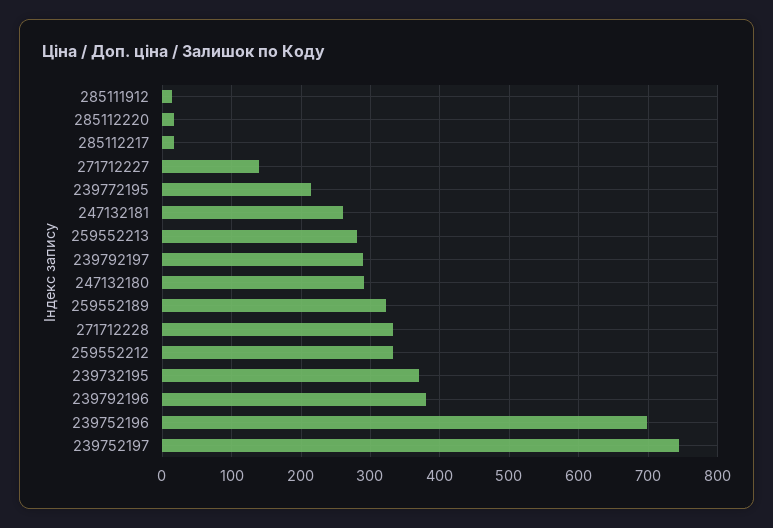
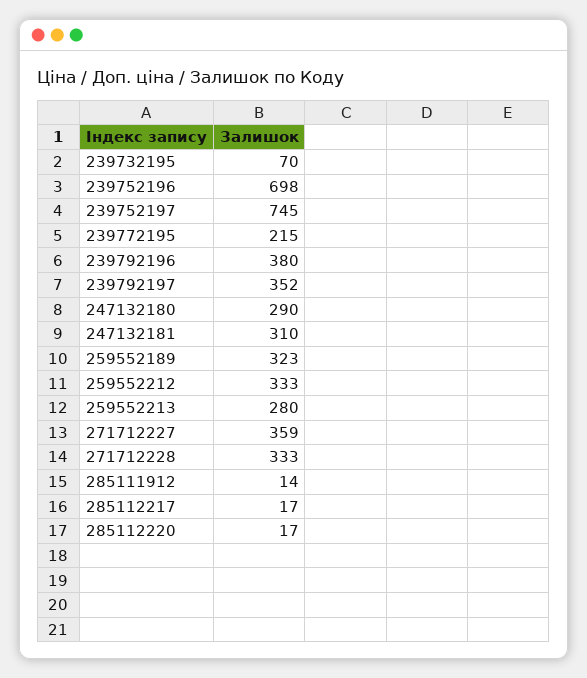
271712227: 140 -> 359
247132181: 260 -> 310
239792197: 290 -> 352
239732195: 370 -> 70

